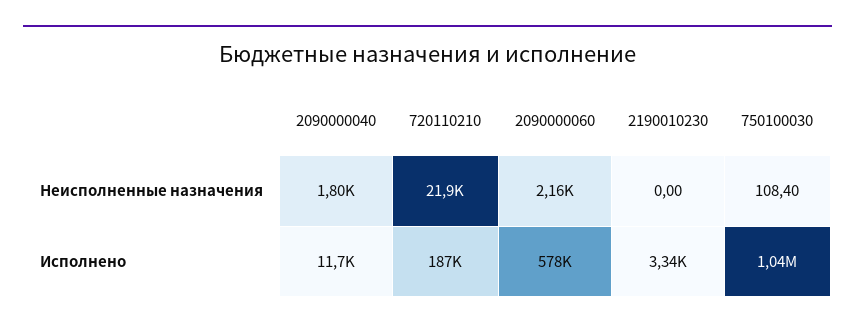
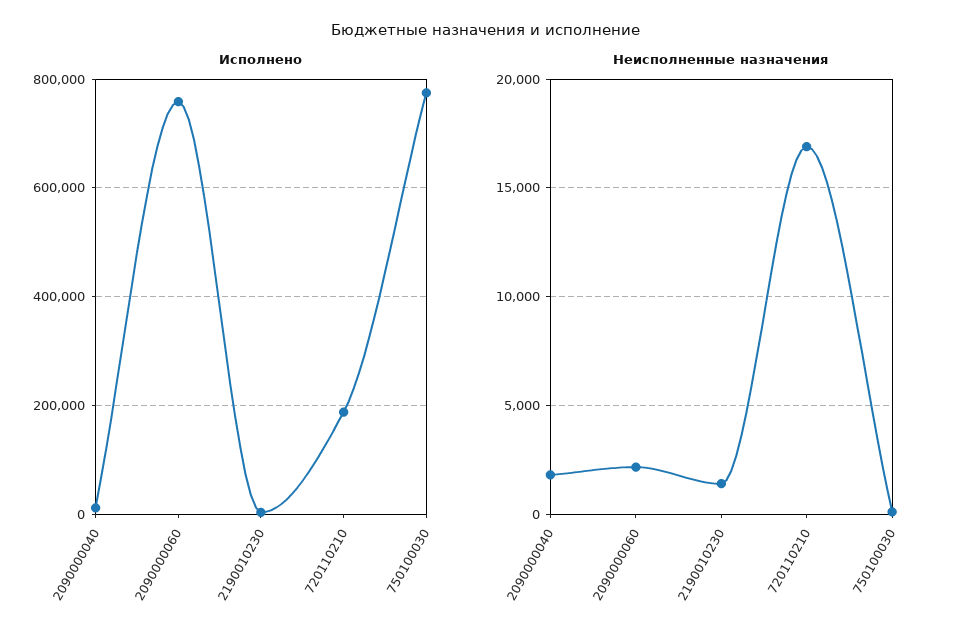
Неисполненные назначения, 720110210: 21900 -> 17000
Неисполненные назначения, 2190010230: 0 -> 1500
Исполнено, 2090000060: 578000 -> 760000
Исполнено, 750100030: 1040000 -> 780000

